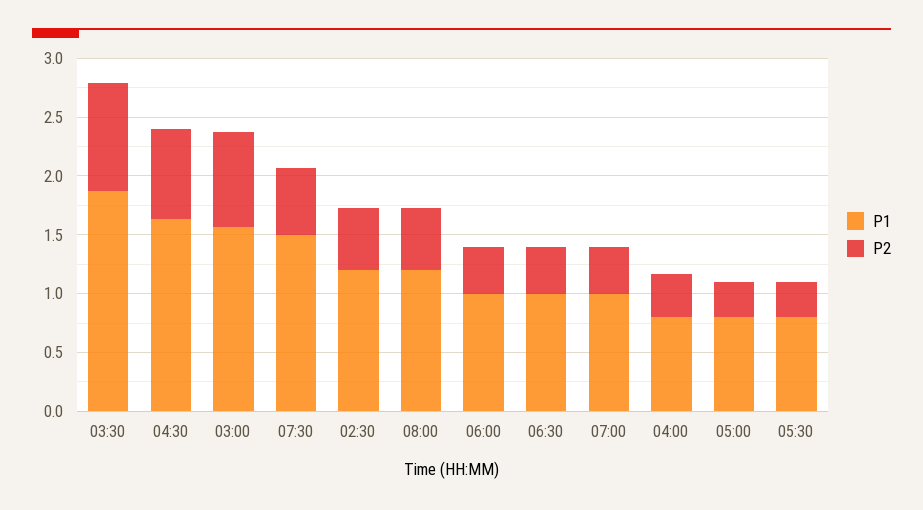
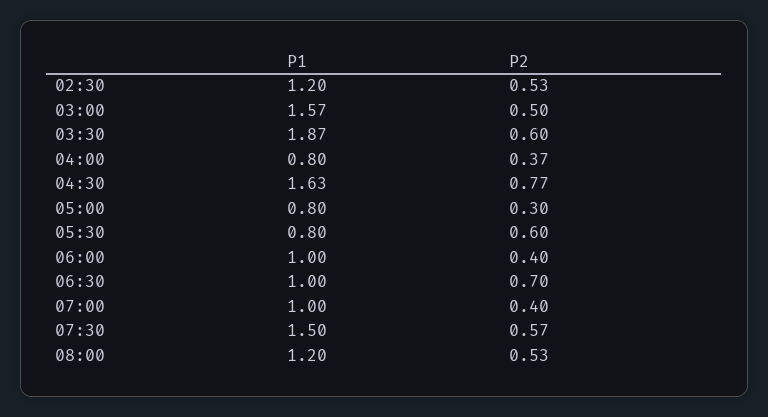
P2, 03:30: 0.9 -> 0.6
P2, 03:00: 0.8 -> 0.5
P2, 06:30: 0.4 -> 0.7
P2, 05:30: 0.3 -> 0.6

